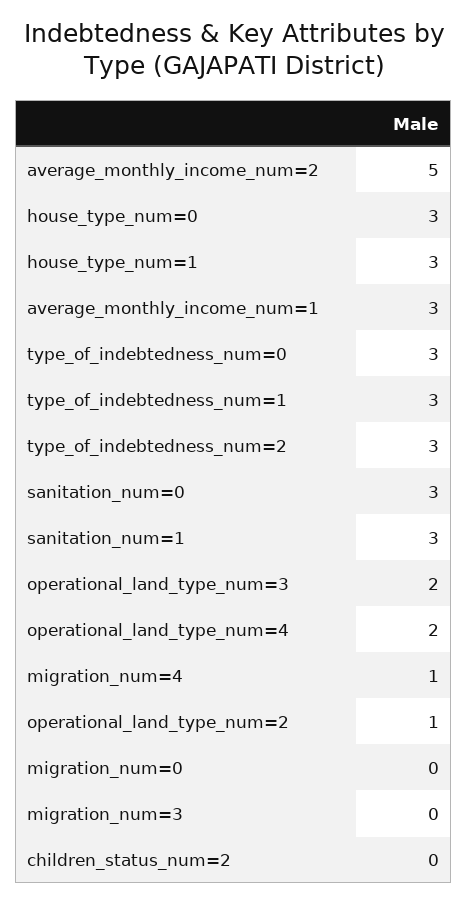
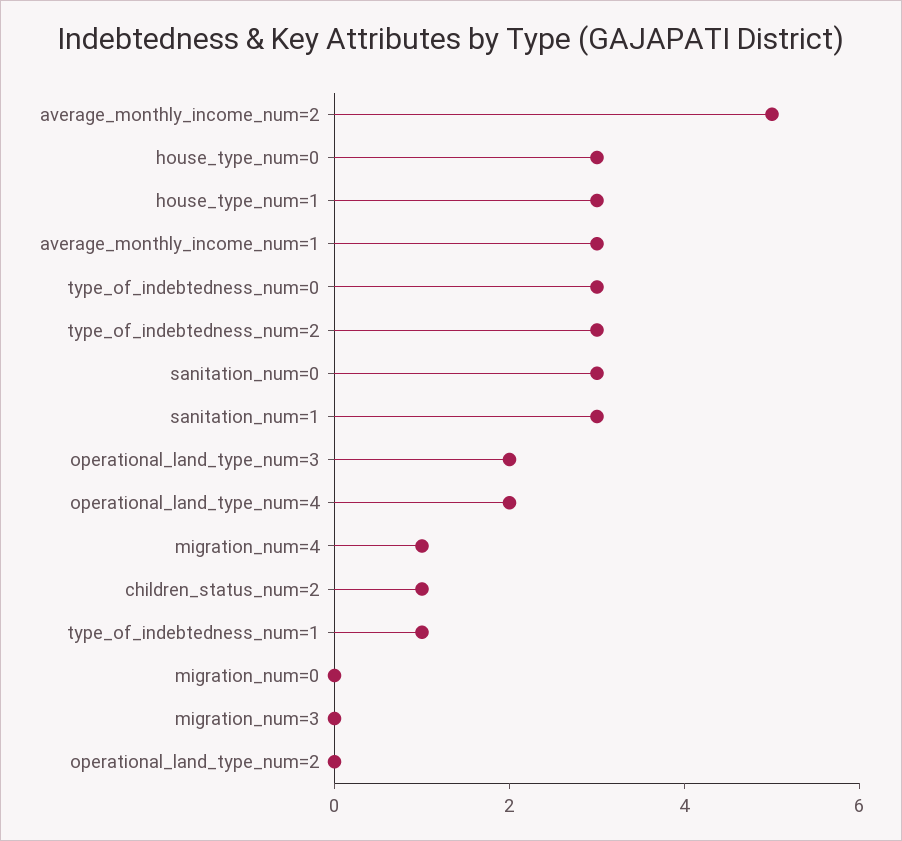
type_of_indebtedness_num=1: 3 -> 1
operational_land_type_num=2: 1 -> 0
children_status_num=2: 0 -> 1

